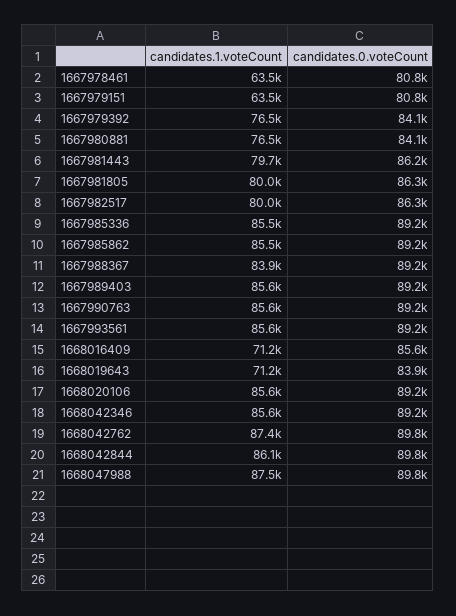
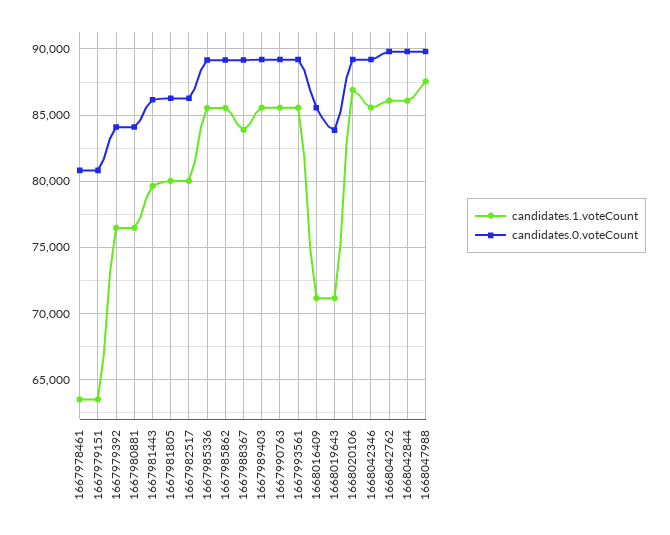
candidates.1.voteCount, 1668020106: 85600 -> 87000
candidates.1.voteCount, 1668042762: 87400 -> 86000

